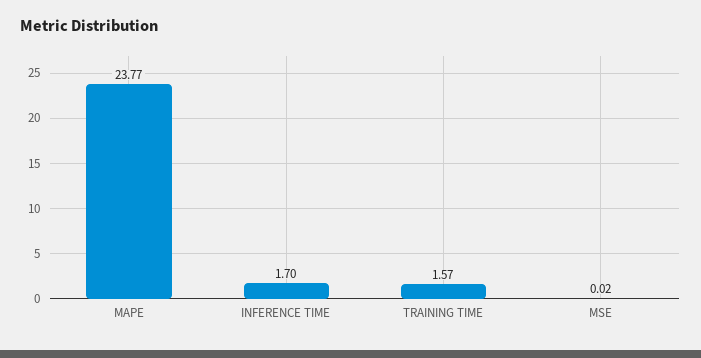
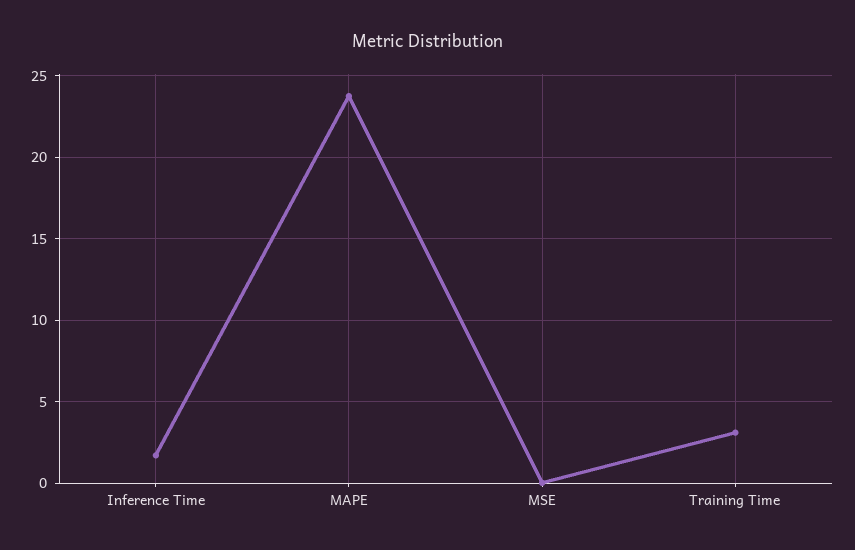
TRAINING TIME: 1.57 -> 3

